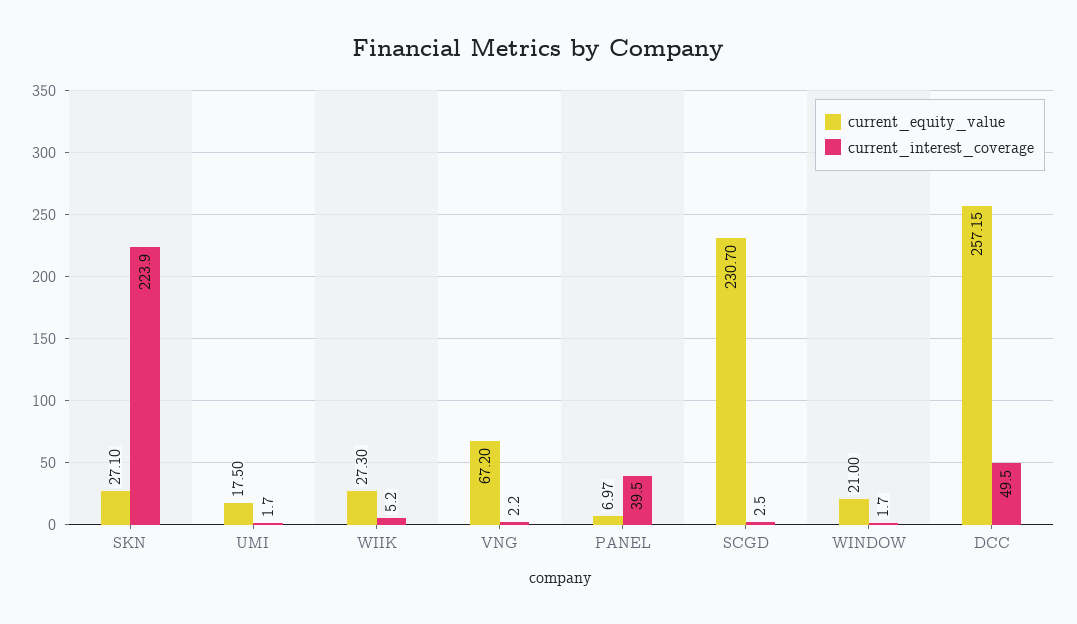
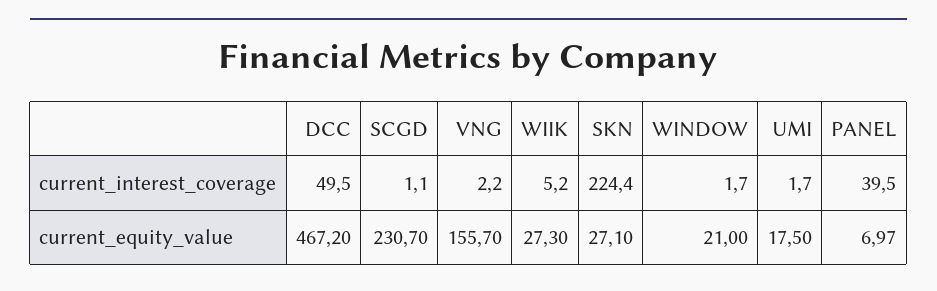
current_interest_coverage, SKN: 223.9 -> 224.4
current_equity_value, VNG: 67.2 -> 155.7
current_interest_coverage, SCGD: 2.5 -> 1.1
current_equity_value, DCC: 257.15 -> 467.2

